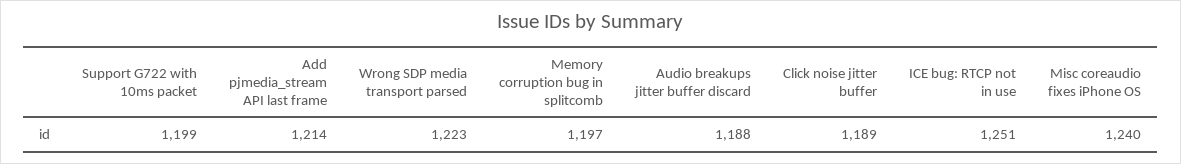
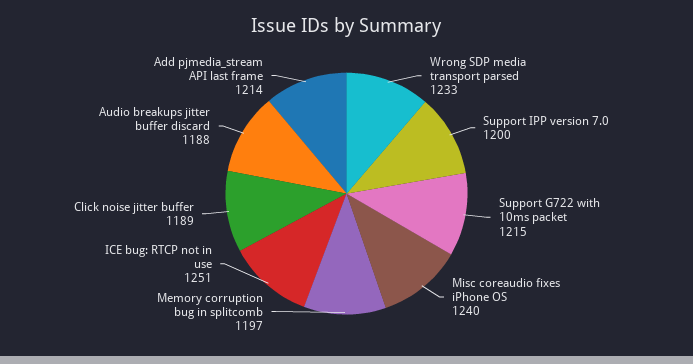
Support G722 with 10ms packet: 1199 -> 1215
Wrong SDP media transport parsed: 1223 -> 1233
Support IPP version 7.0: none -> 1200

